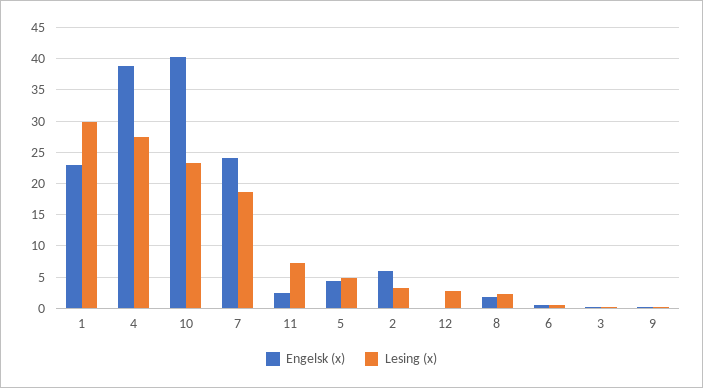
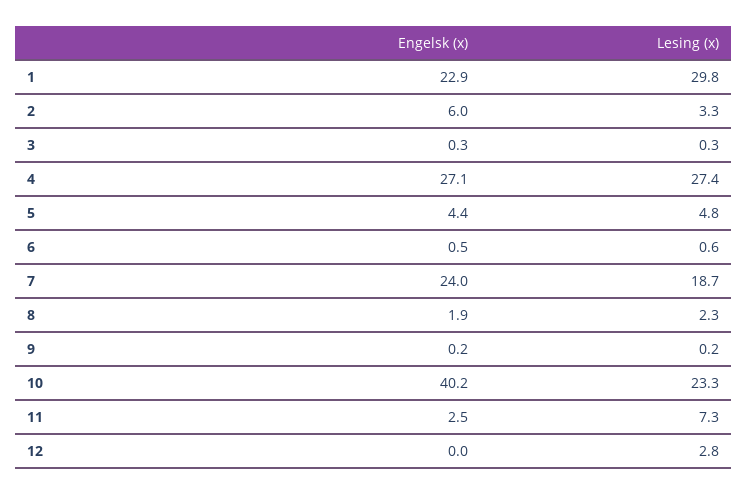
Engelsk (x), 4: 39 -> 27.1

